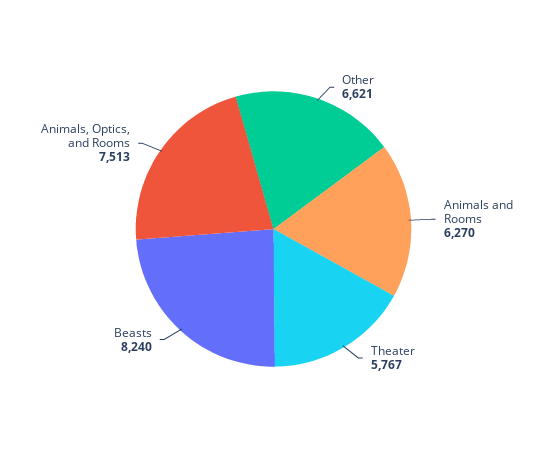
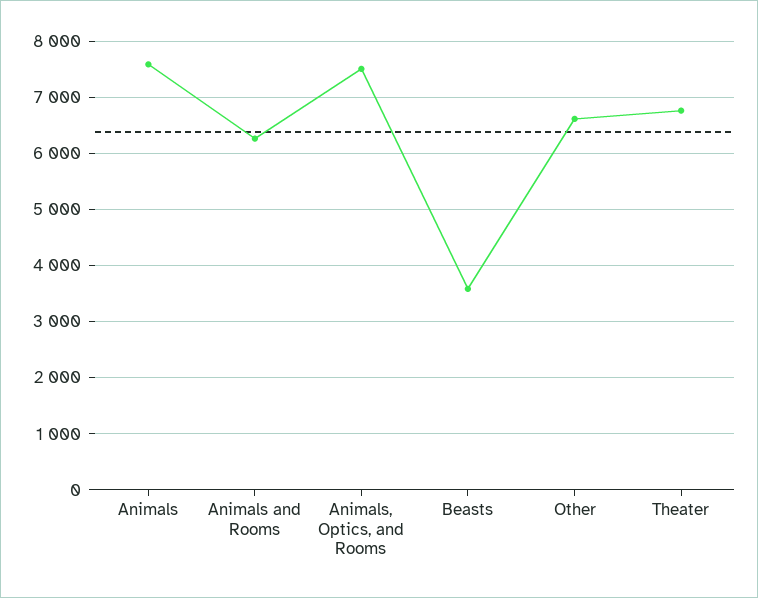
Theater: 5767 -> 6800
Beasts: 8240 -> 3600
Animals: none -> 7600

